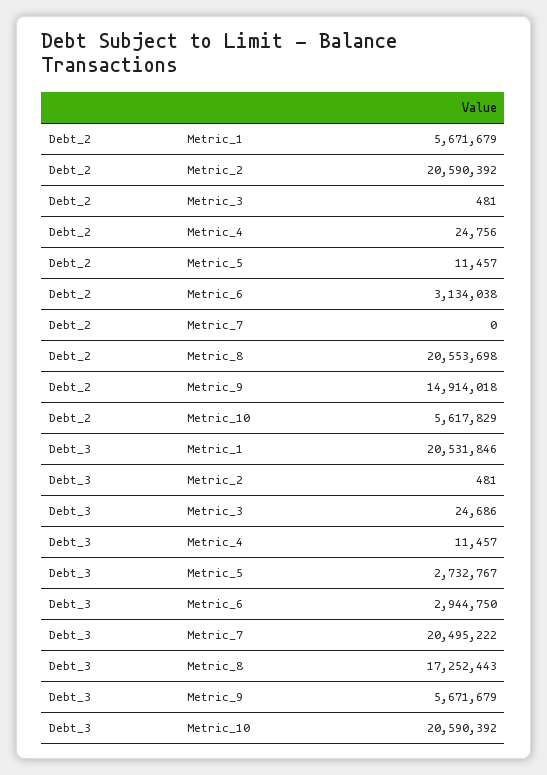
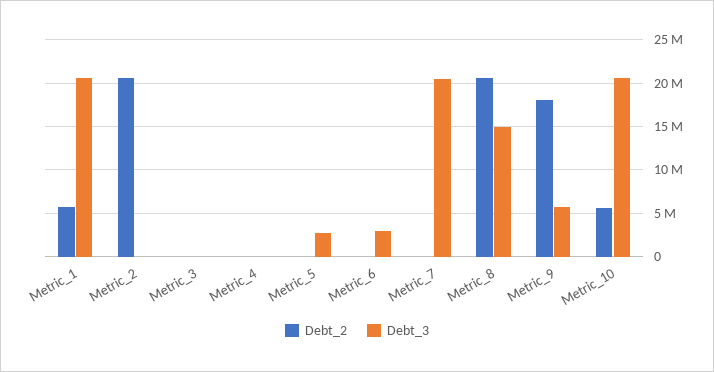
Debt_2, Metric_6: 3134038 -> 0
Debt_2, Metric_9: 14914018 -> 18000000
Debt_3, Metric_8: 17252443 -> 15000000

